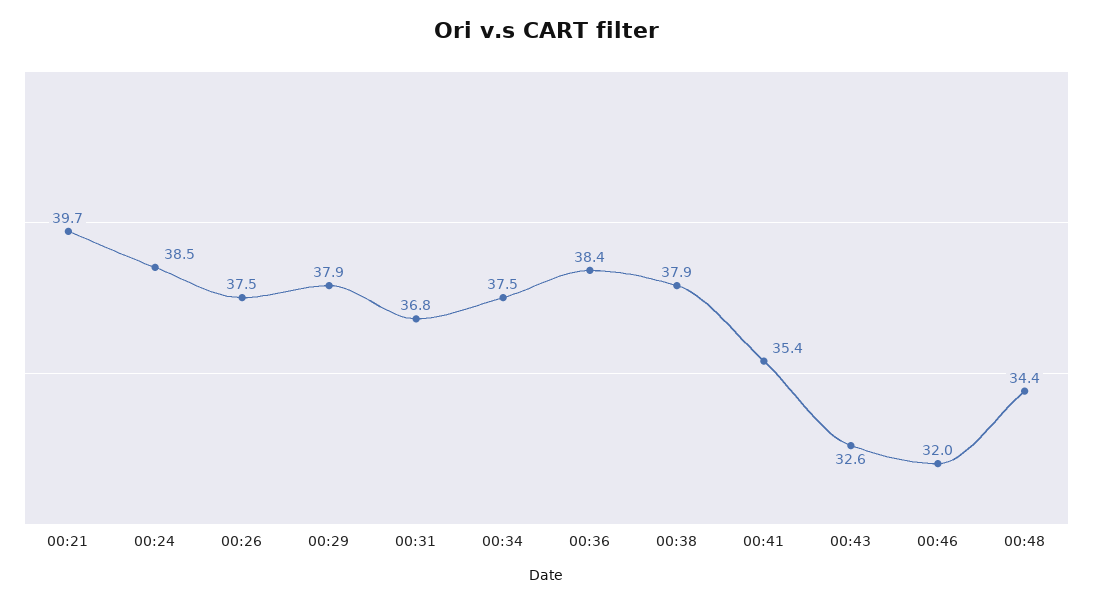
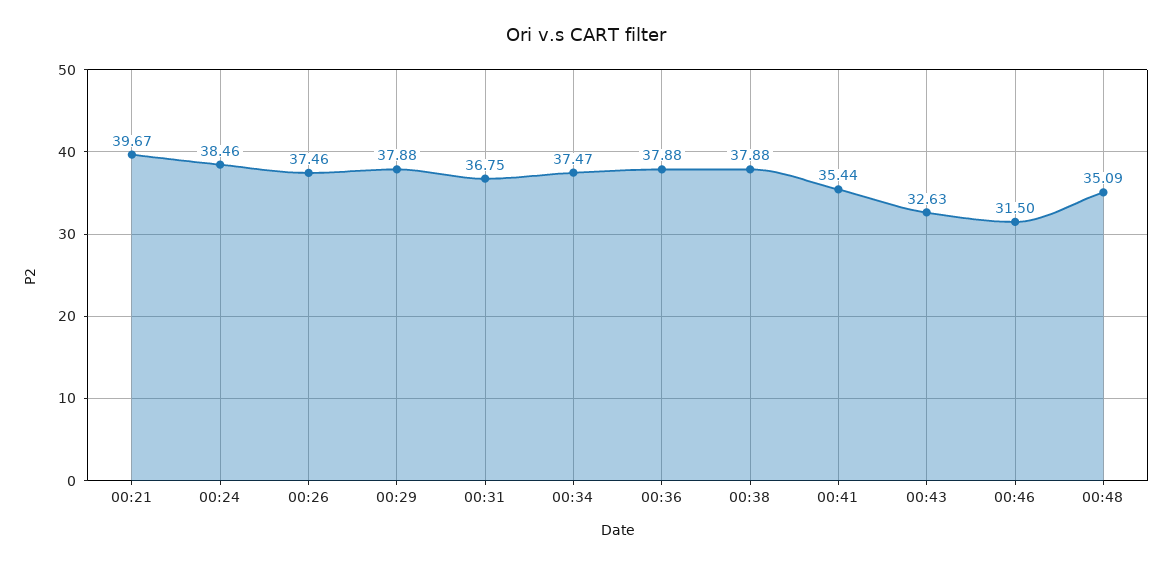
00:36: 38.4 -> 37.88
00:46: 32 -> 31.5
00:48: 34.4 -> 35.09

